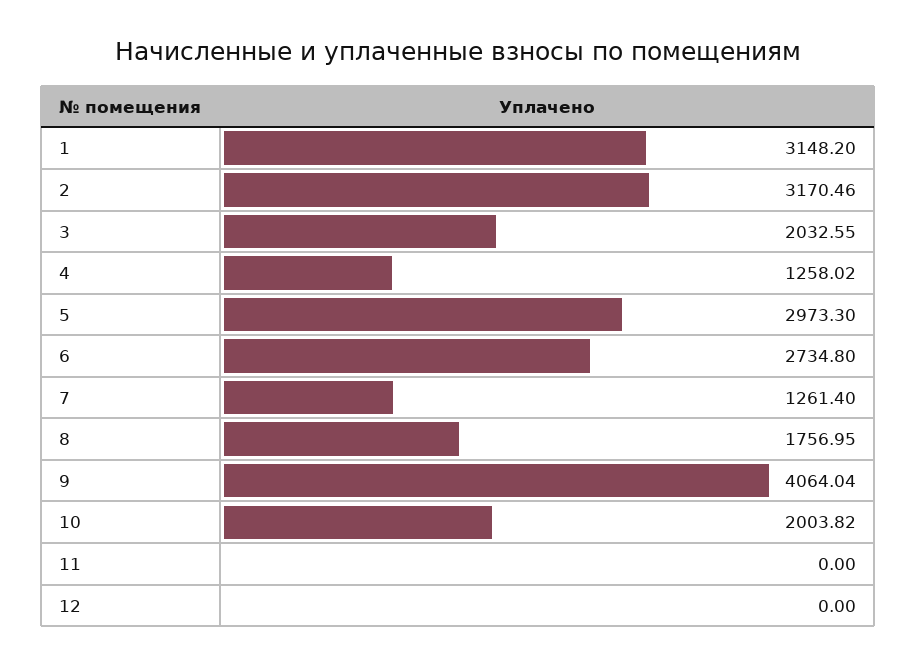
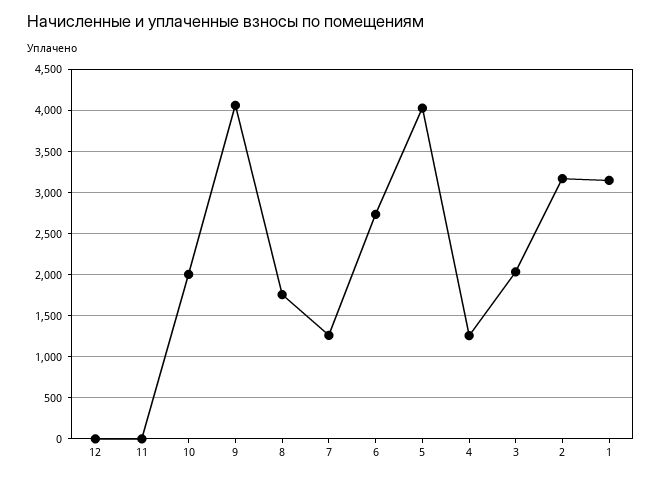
5: 2973.3 -> 4000

